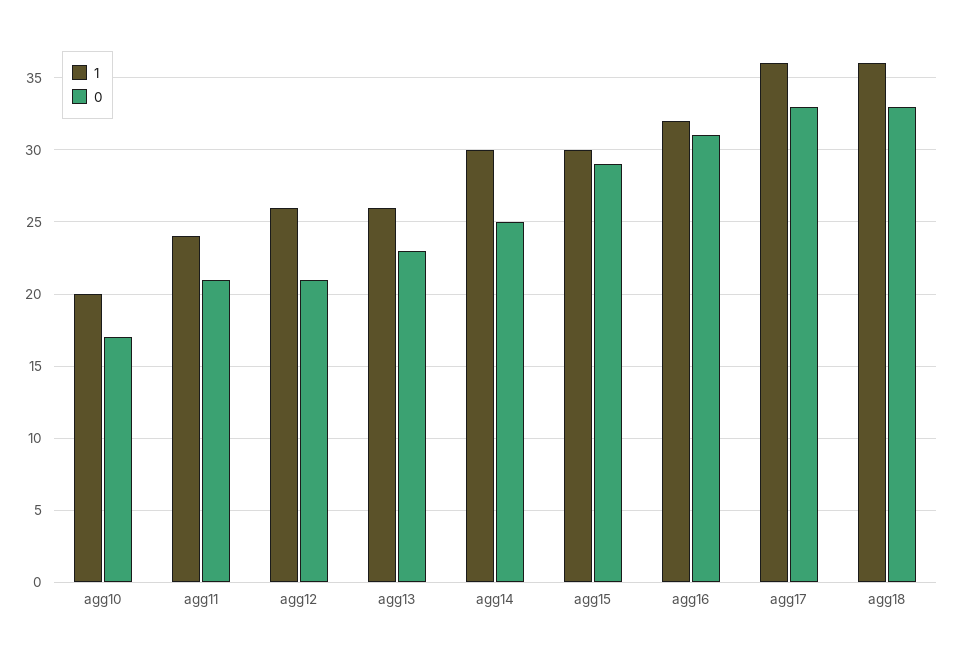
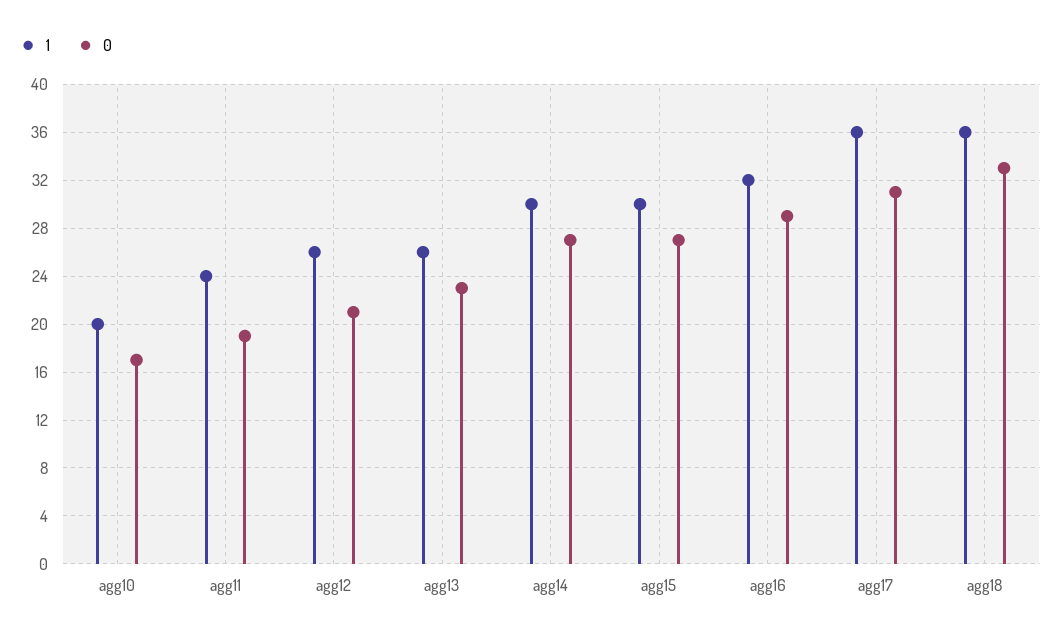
0, agg11: 21 -> 19
0, agg14: 25 -> 27
0, agg15: 29 -> 27
0, agg16: 31 -> 29
0, agg17: 33 -> 31

